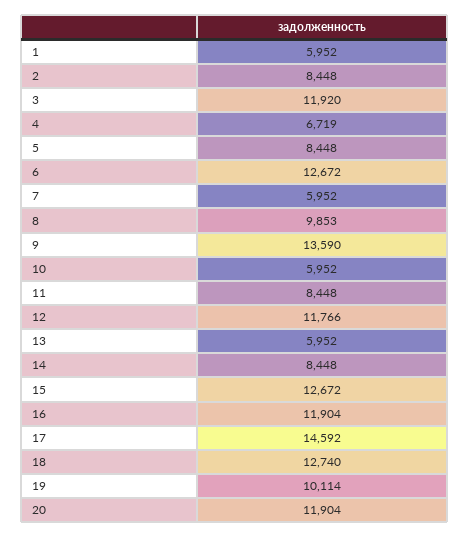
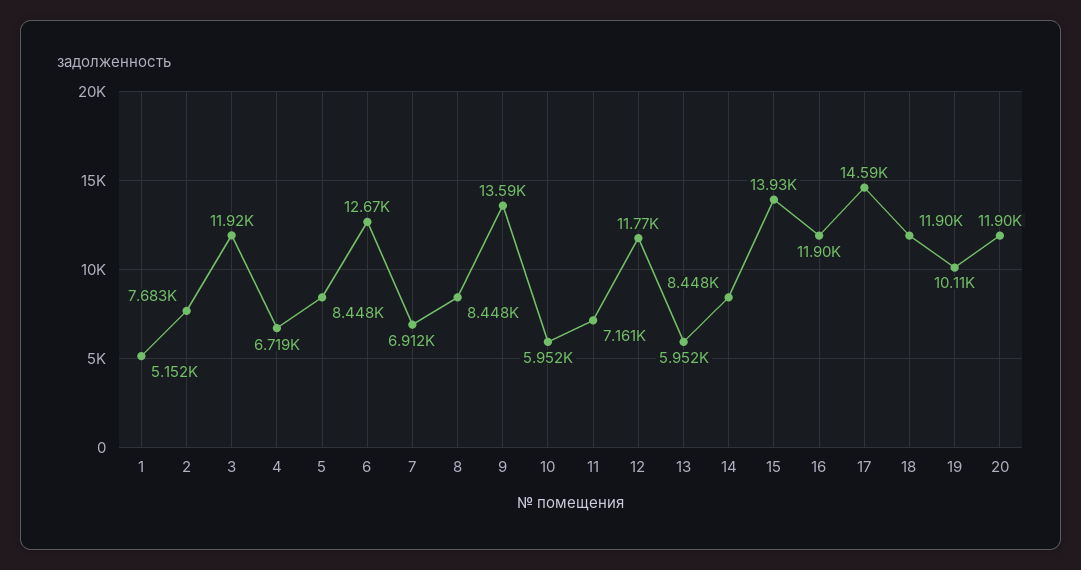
1: 5952 -> 5152
2: 8448 -> 7683
7: 5952 -> 6912
8: 9853 -> 8448
11: 8448 -> 7161
15: 12672 -> 13930
18: 12740 -> 11900

